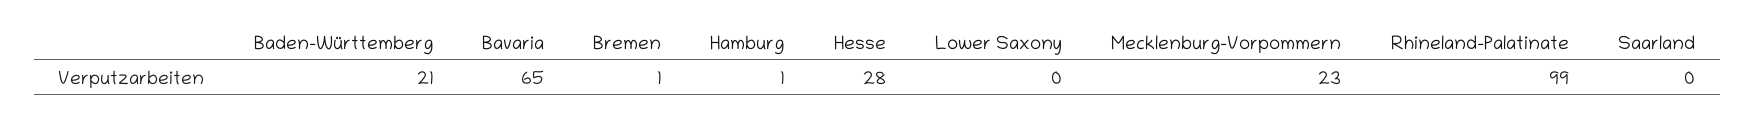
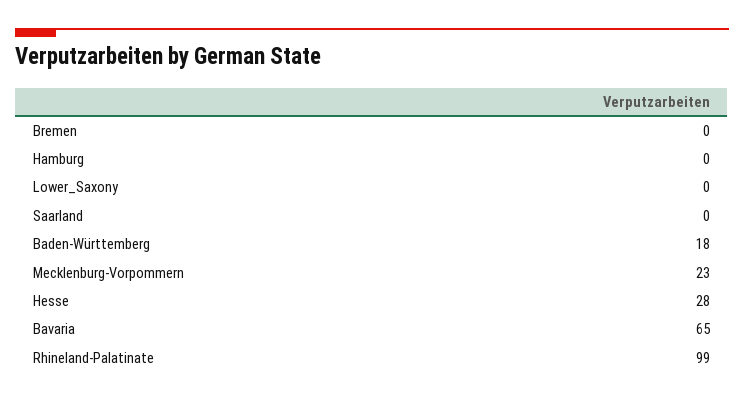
Baden-Württemberg: 21 -> 18
Bremen: 1 -> 0
Hamburg: 1 -> 0

